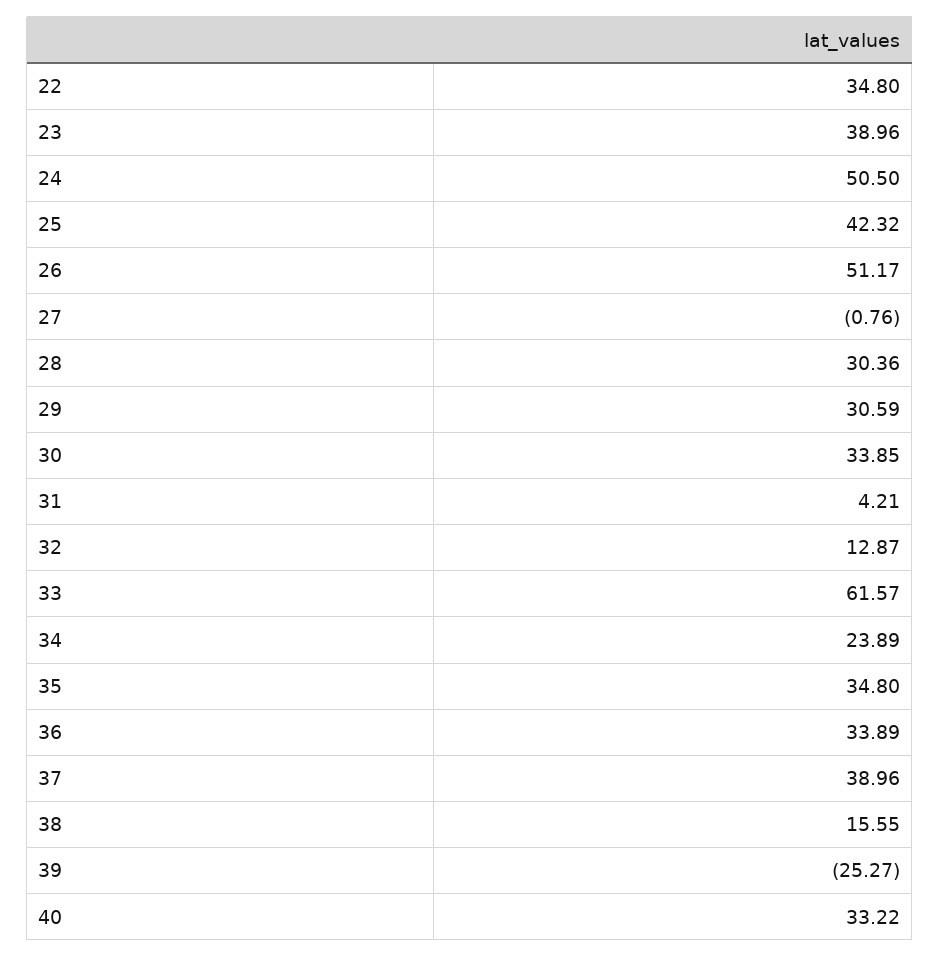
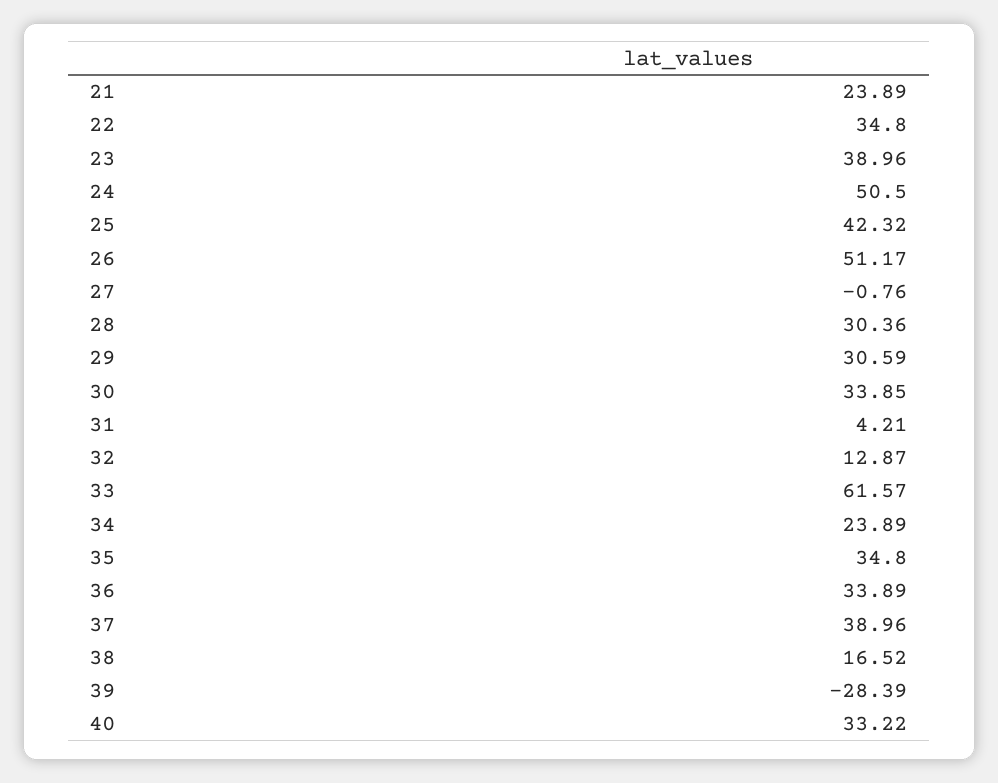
38: 15.55 -> 16.52
39: -25.27 -> -28.39
21: none -> 23.89

